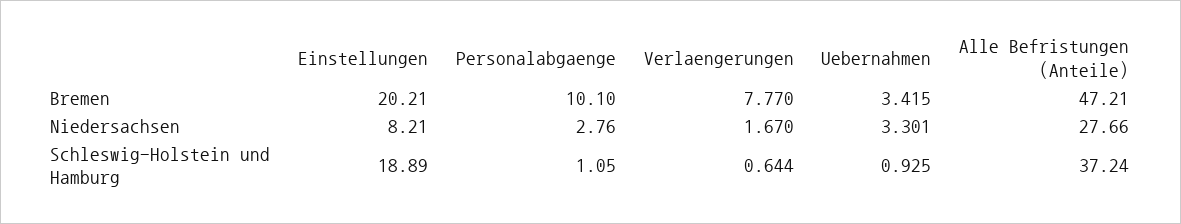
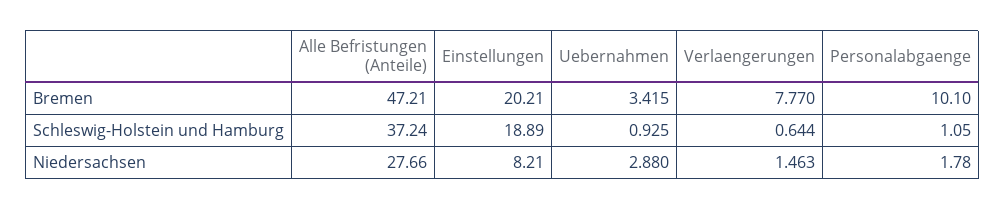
Personalabgaenge, Niedersachsen: 2.76 -> 1.78
Verlaengerungen, Niedersachsen: 1.67 -> 1.463
Uebernahmen, Niedersachsen: 3.301 -> 2.88

